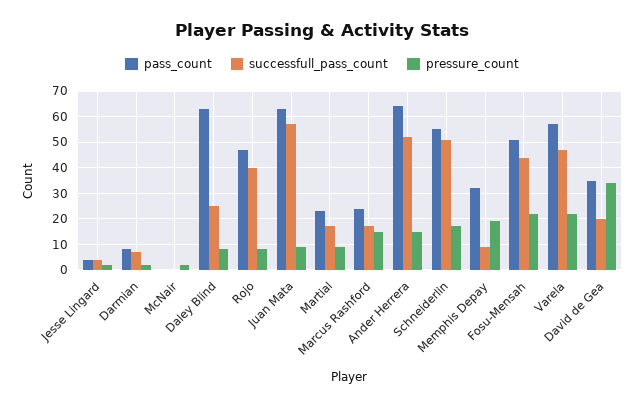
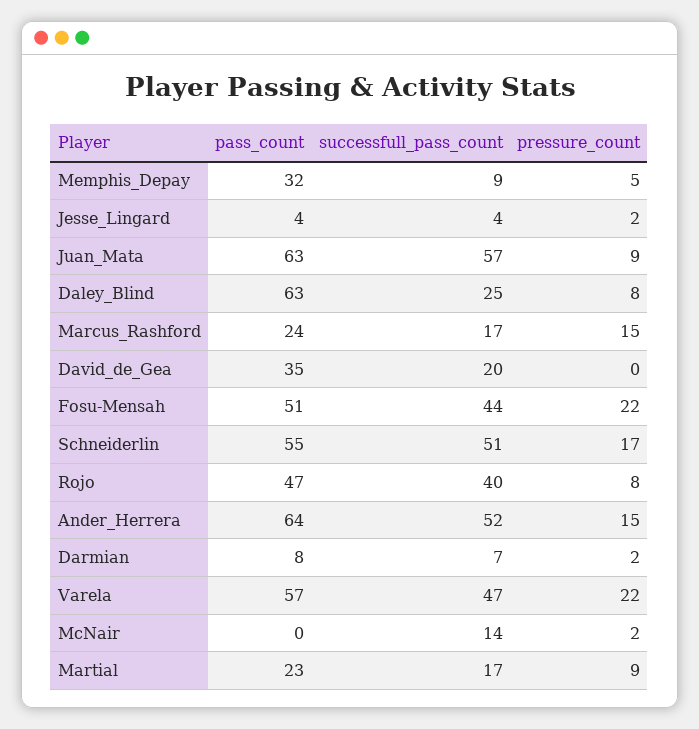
successfull_pass_count, McNair: 0 -> 14
pressure_count, Memphis Depay: 20 -> 5
pressure_count, David de Gea: 35 -> 0

